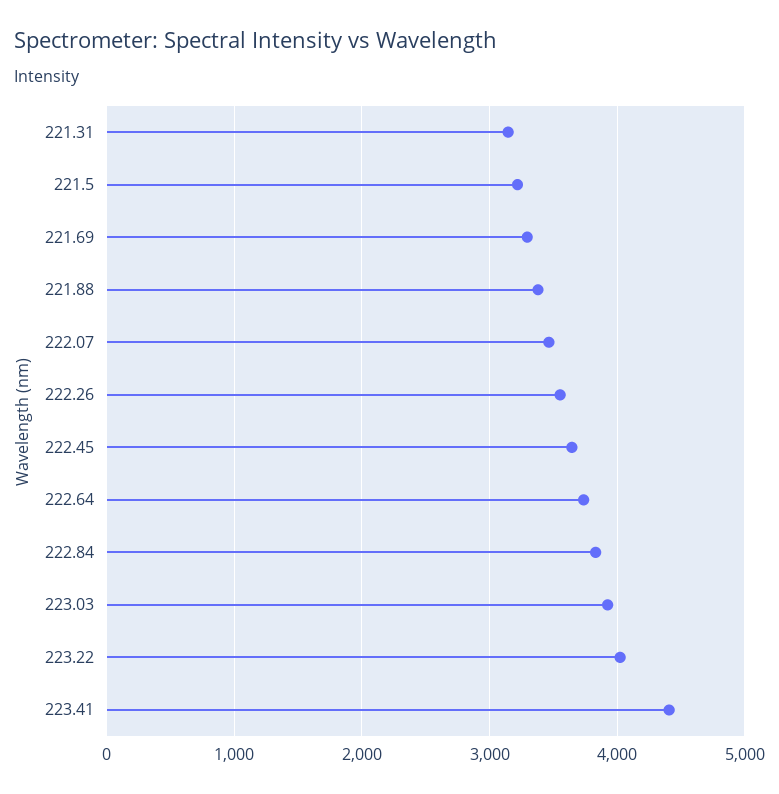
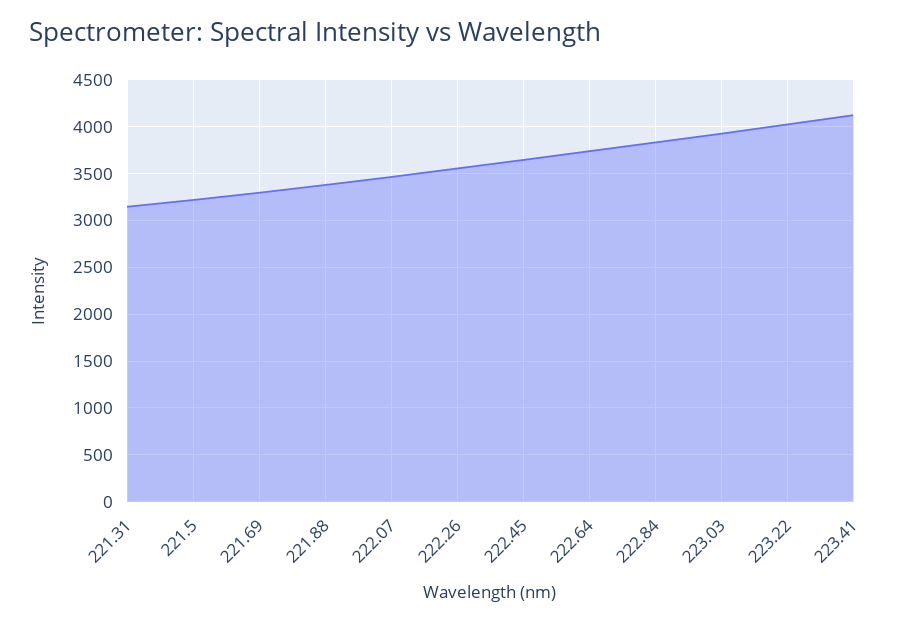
223.41: 4400 -> 4100

